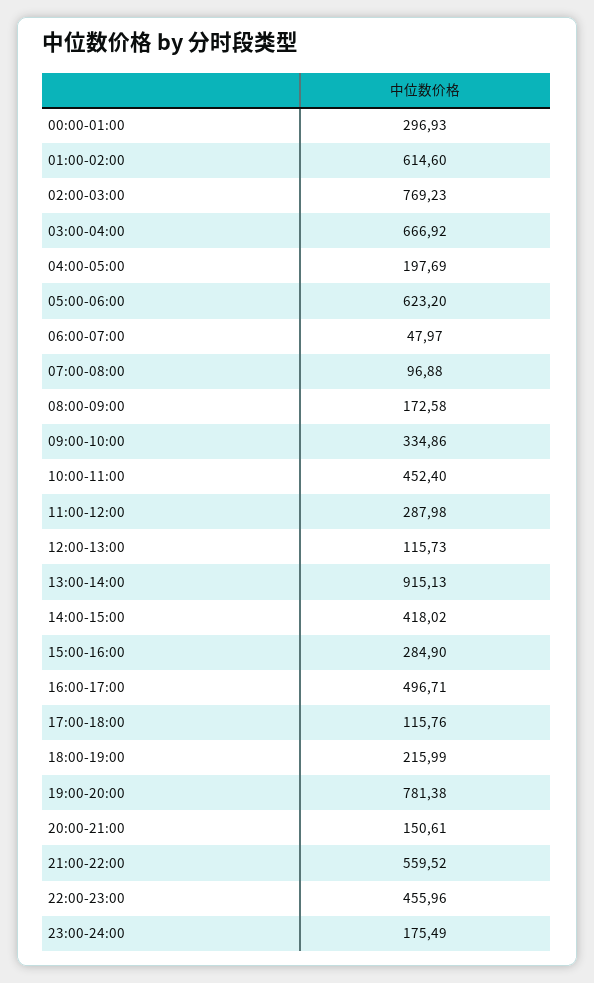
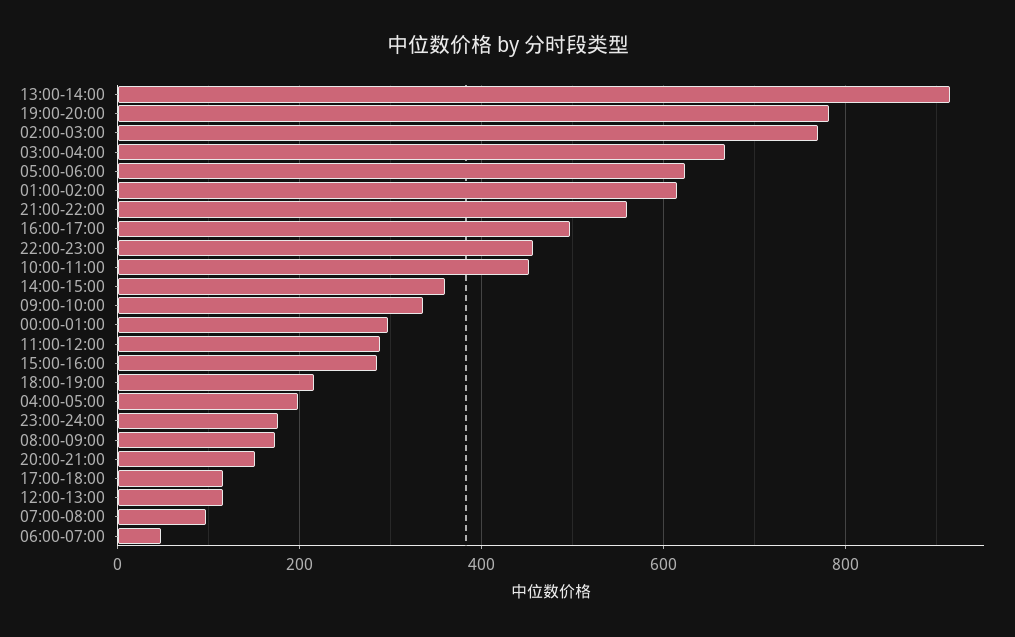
14:00-15:00: 418.02 -> 360

